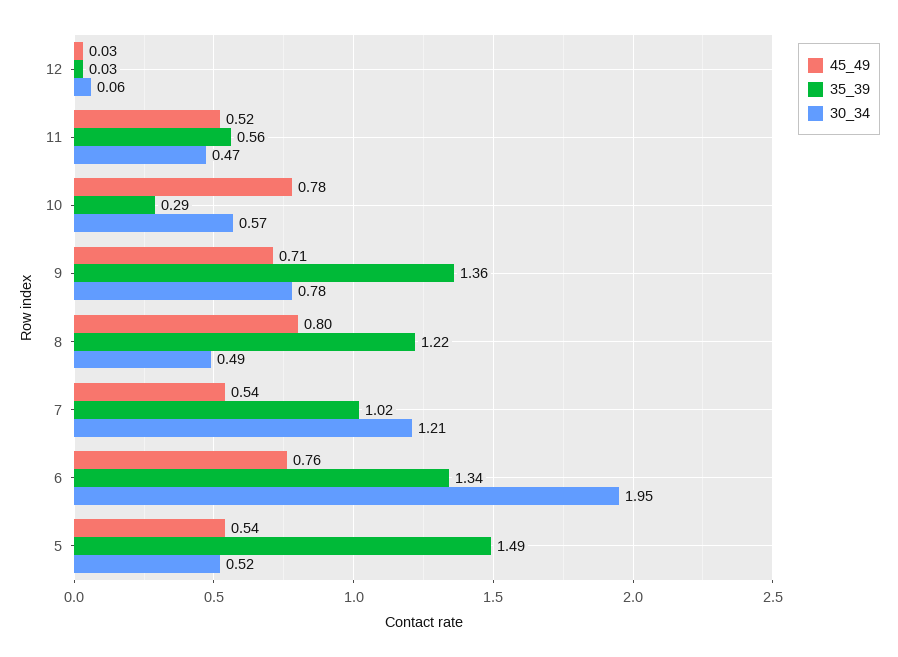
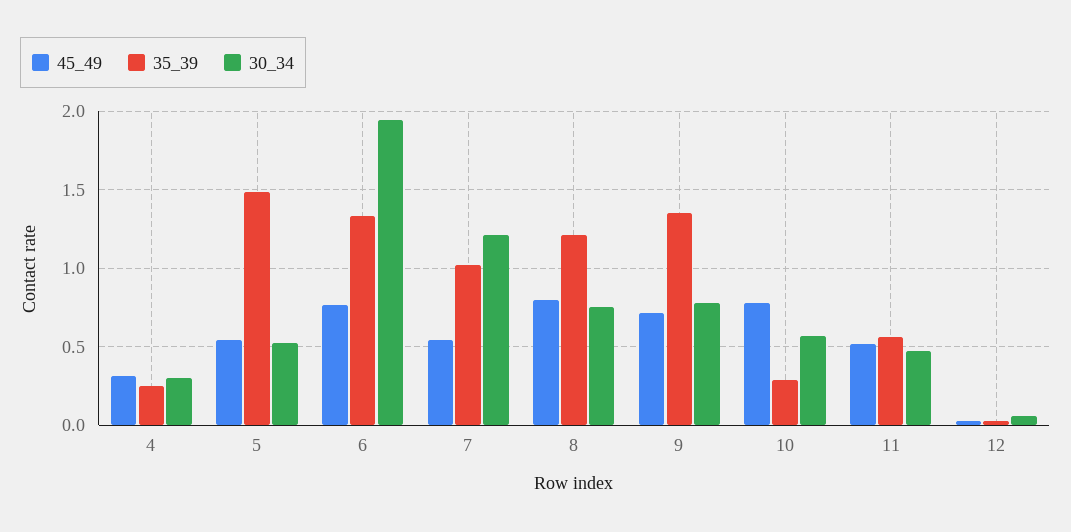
30_34, 8: 0.49 -> 0.75
45_49, 4: none -> 0.3
35_39, 4: none -> 0.25
30_34, 4: none -> 0.3

